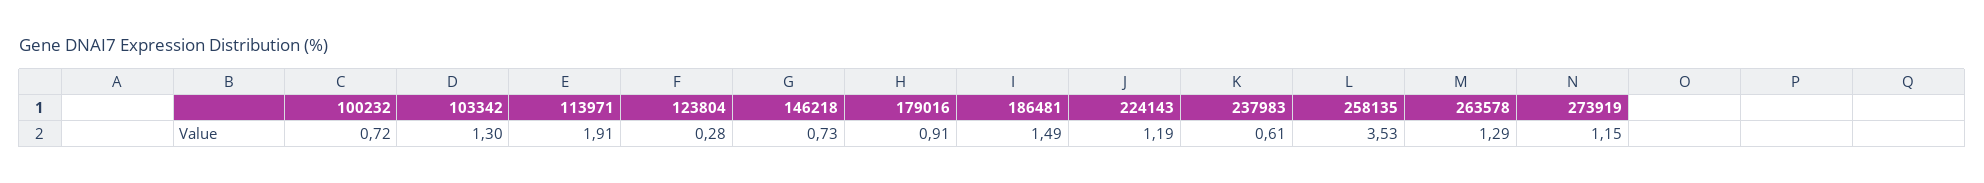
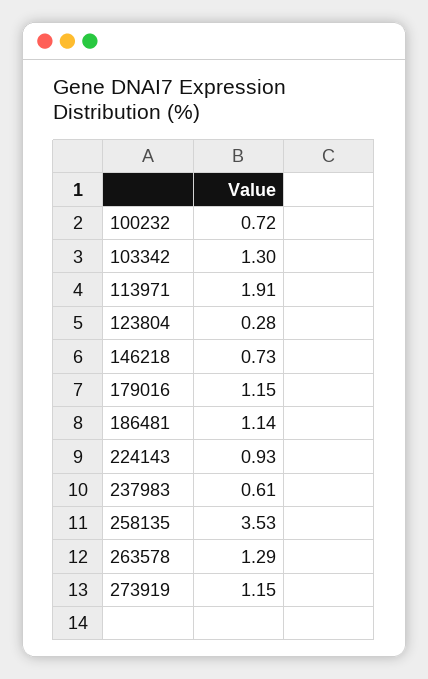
179016: 0.91 -> 1.15
186481: 1.49 -> 1.14
224143: 1.19 -> 0.93

